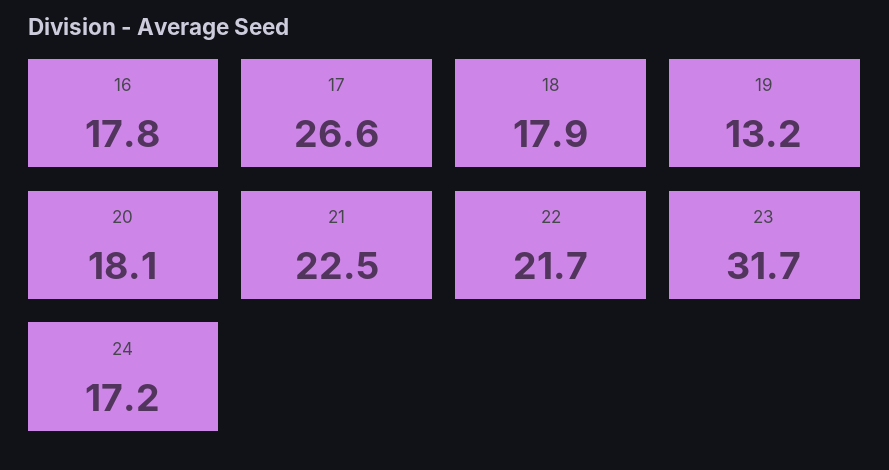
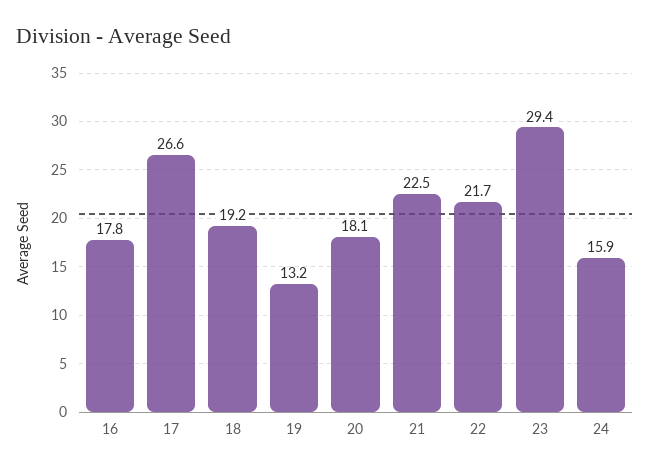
18: 17.9 -> 19.2
23: 31.7 -> 29.4
24: 17.2 -> 15.9

